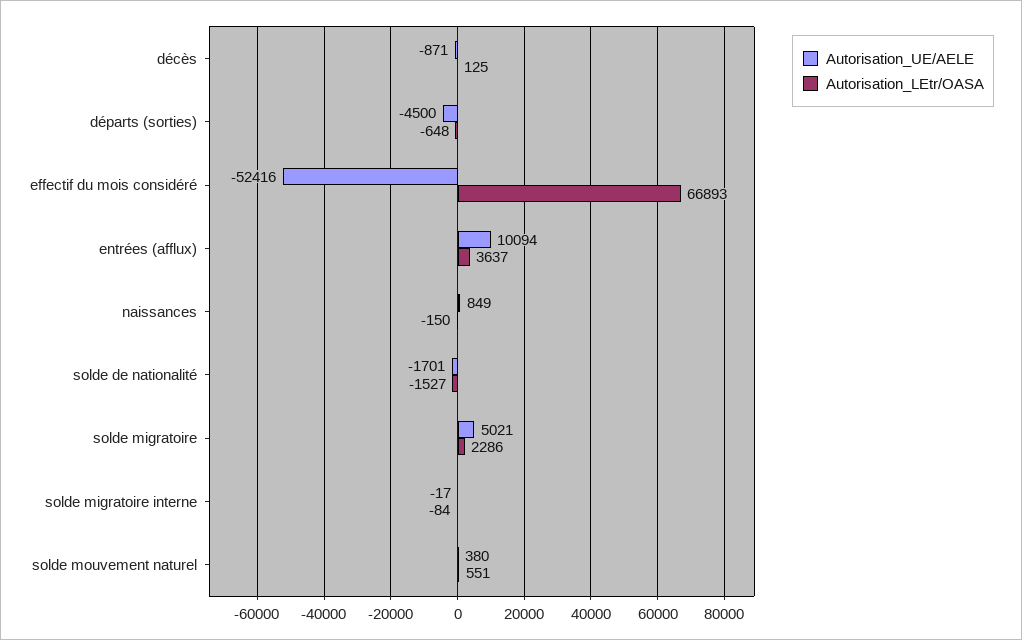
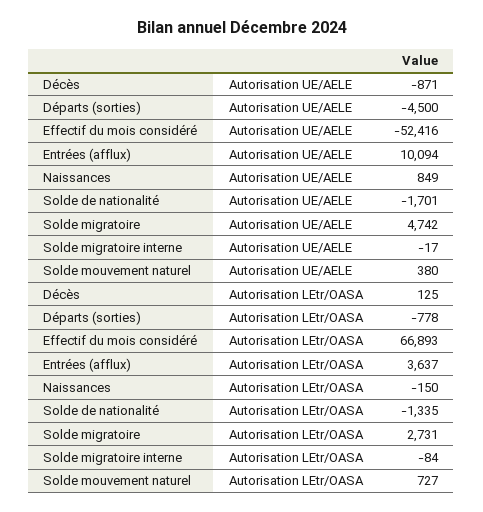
Autorisation_LEtr/OASA, départs (sorties): -648 -> -778
Autorisation_LEtr/OASA, solde de nationalité: -1527 -> -1335
Autorisation_UE/AELE, solde migratoire: 5021 -> 4742
Autorisation_LEtr/OASA, solde migratoire: 2286 -> 2731
Autorisation_LEtr/OASA, solde mouvement naturel: 551 -> 727

